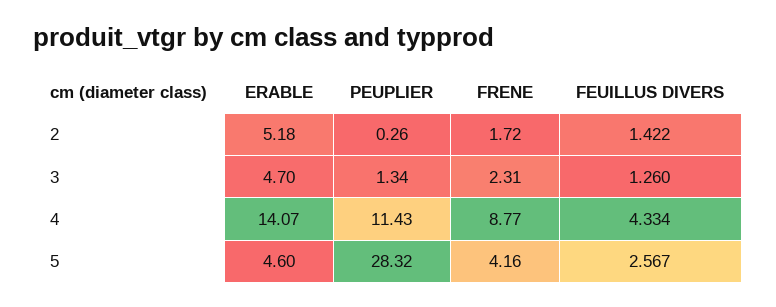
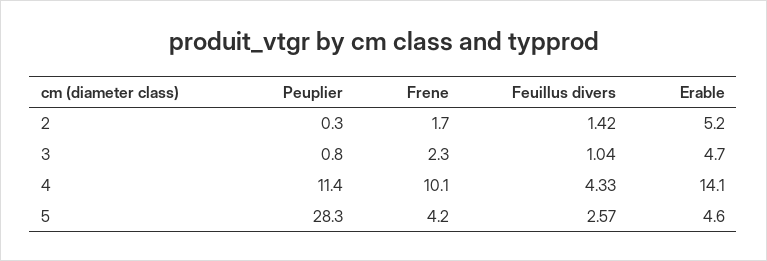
PEUPLIER, 3: 1.34 -> 0.8
FEUILLUS DIVERS, 3: 1.26 -> 1.04
FRENE, 4: 8.77 -> 10.1

